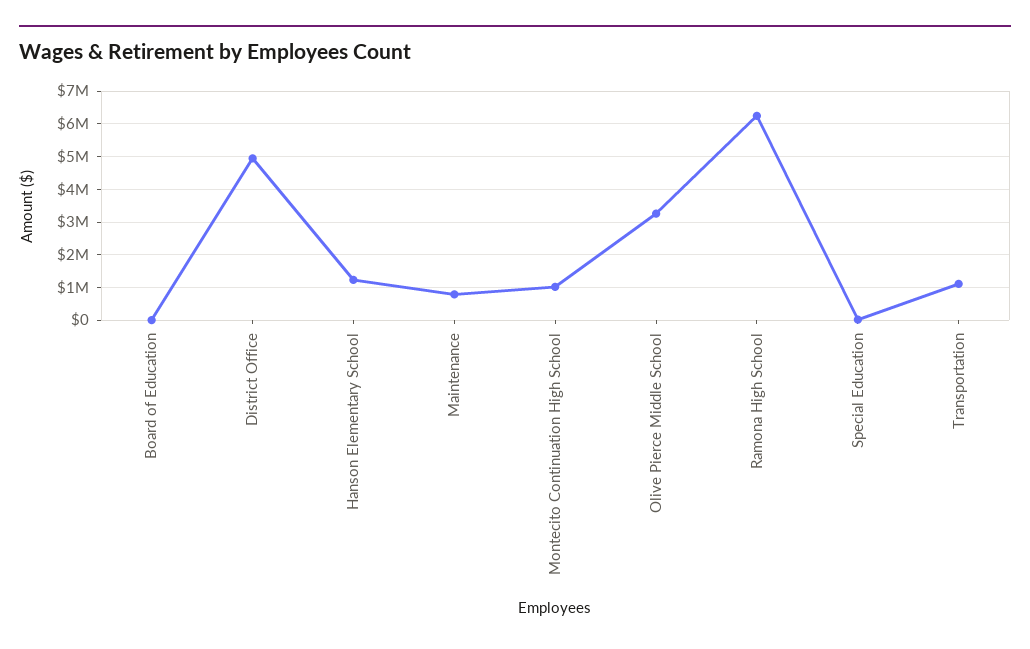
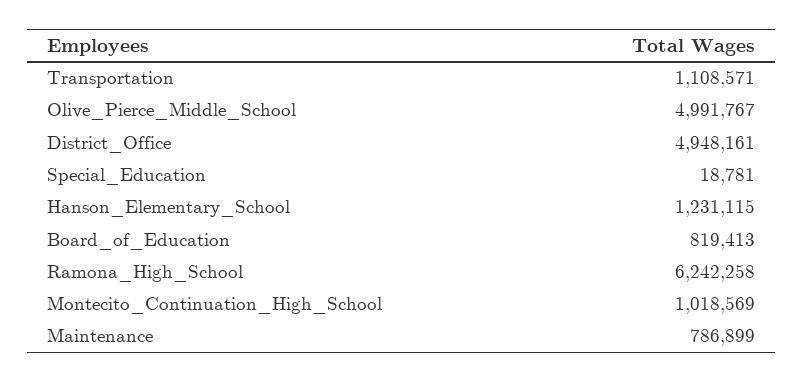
Board of Education: 0 -> 819413
Olive Pierce Middle School: 3200000 -> 4991767

